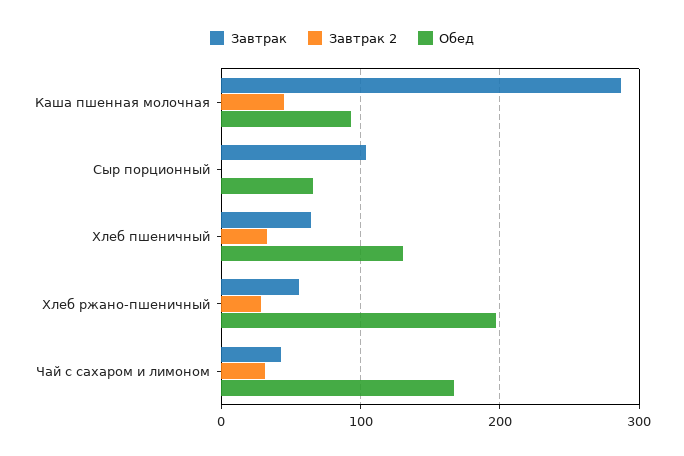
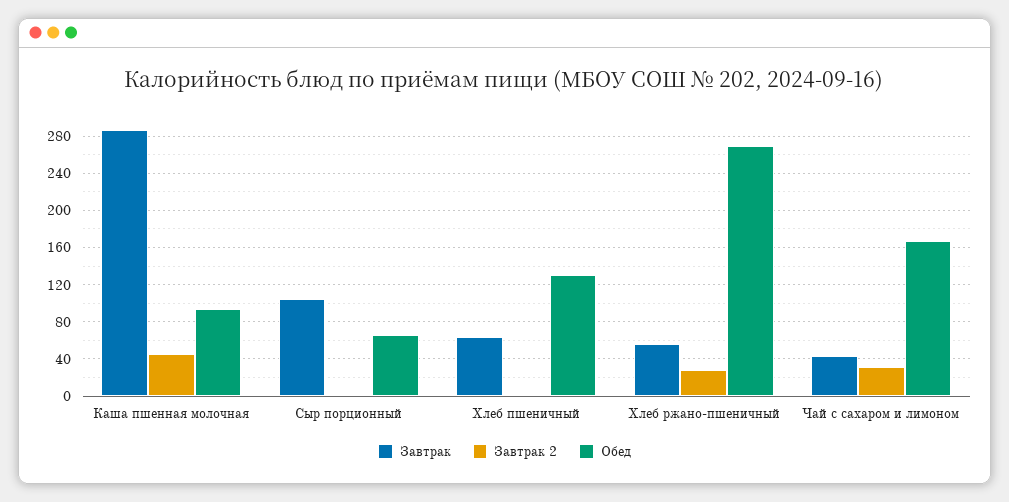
Завтрак 2, Хлеб пшеничный: 30 -> 0
Обед, Хлеб ржано-пшеничный: 200 -> 270

